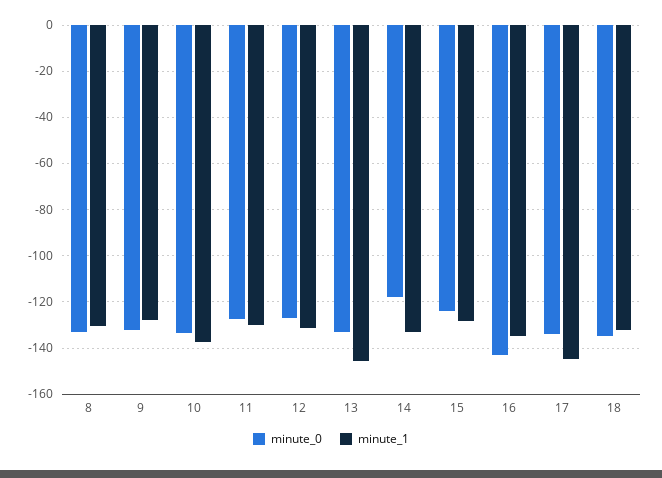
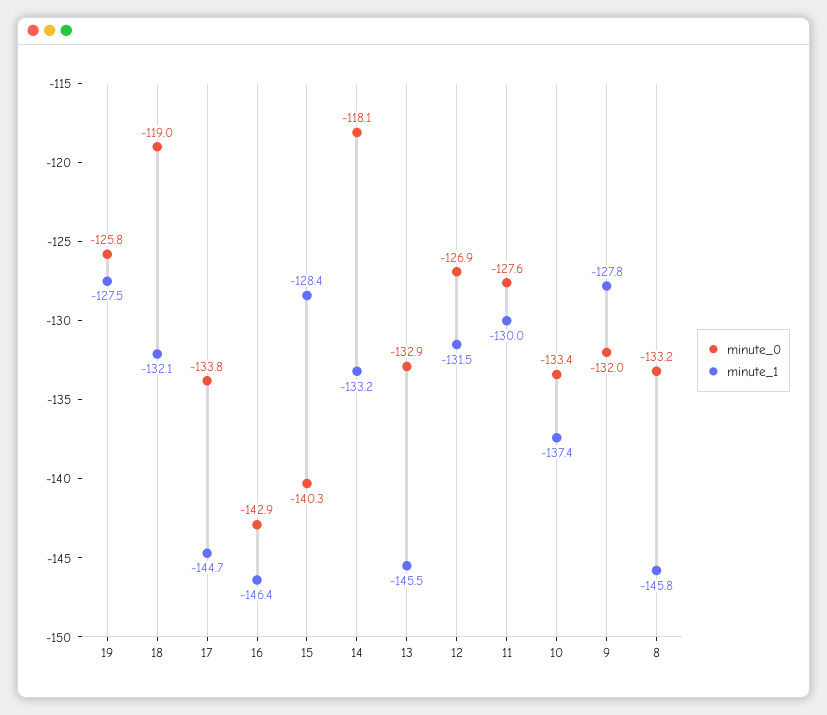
minute_1, 8: -130 -> -145.8
minute_0, 15: -125 -> -140.3
minute_1, 16: -135 -> -146.4
minute_0, 18: -135 -> -119
minute_0, 19: none -> -125.8
minute_1, 19: none -> -127.5

